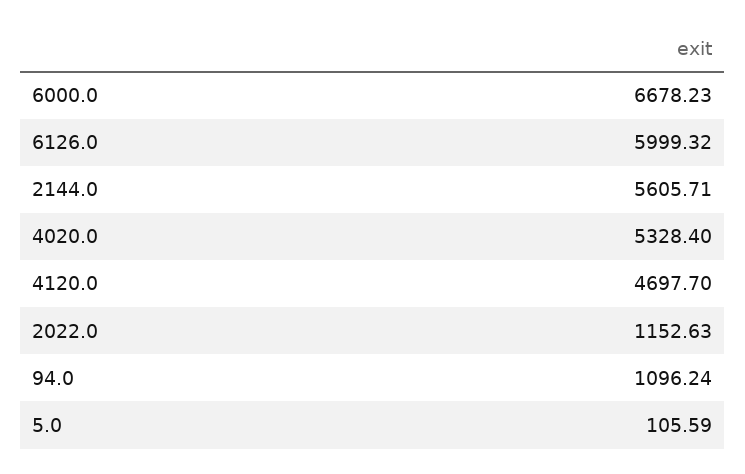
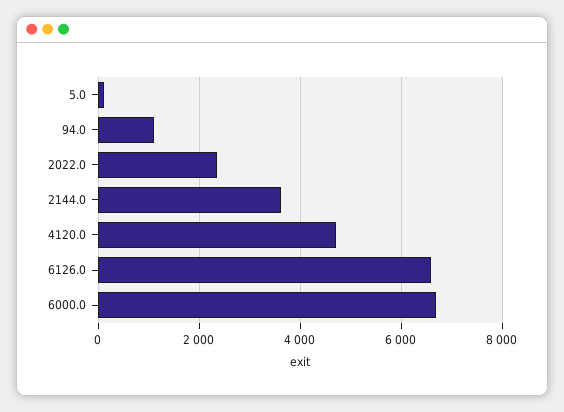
6126.0: 5999.32 -> 6600
2144.0: 5605.71 -> 3600
4020.0: 5328.4 -> none
2022.0: 1152.63 -> 2400

